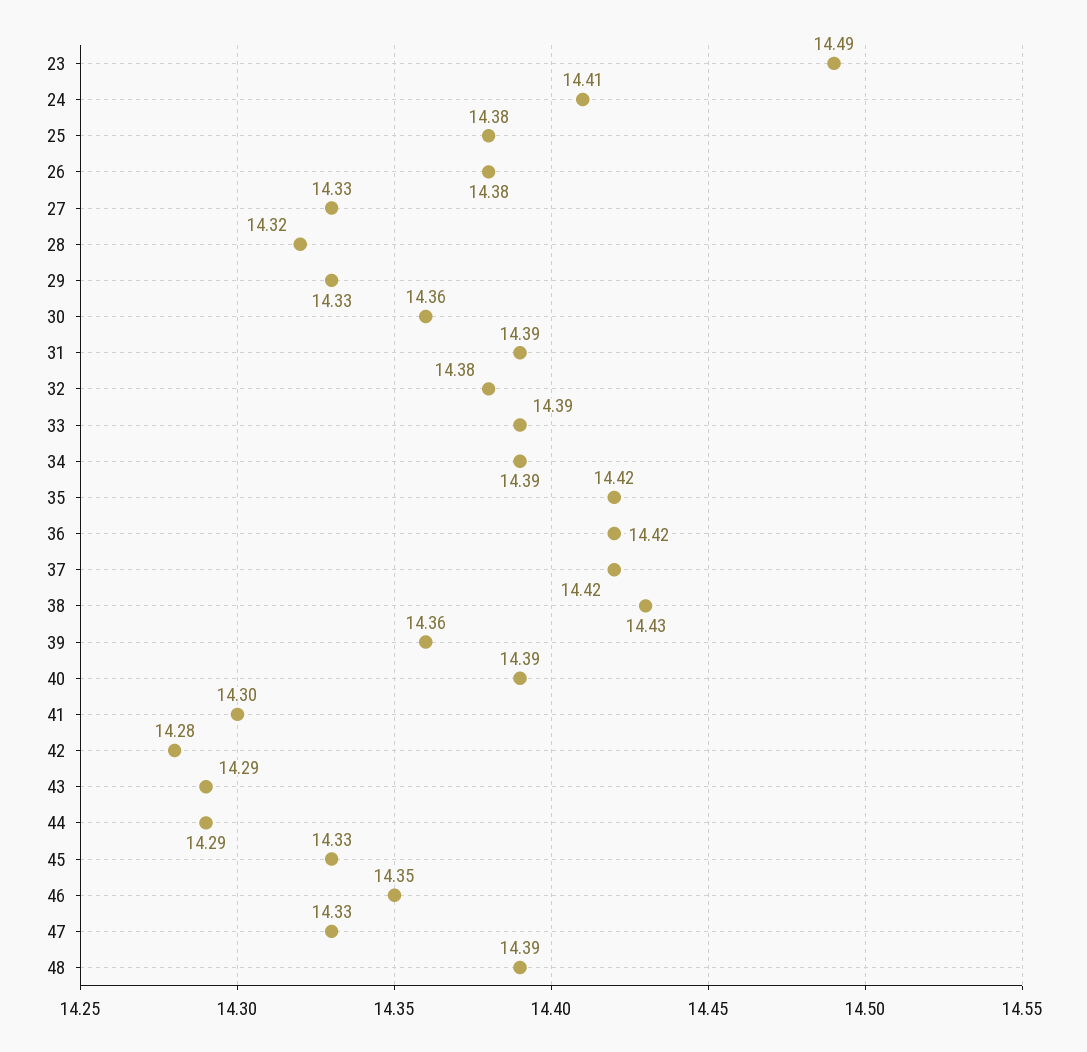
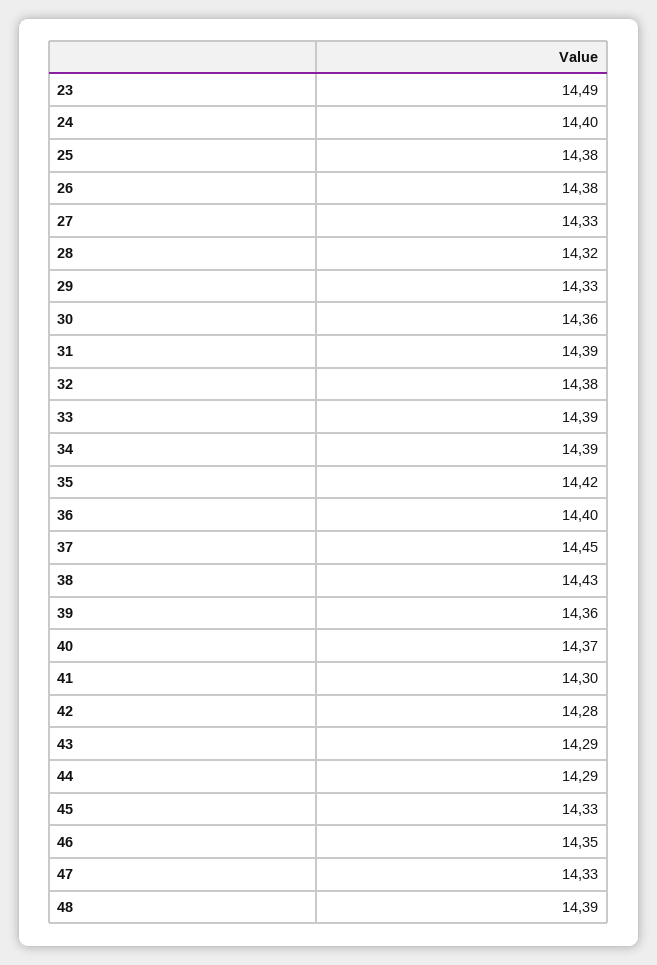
24: 14.41 -> 14.4
36: 14.42 -> 14.4
37: 14.42 -> 14.45
40: 14.39 -> 14.37

